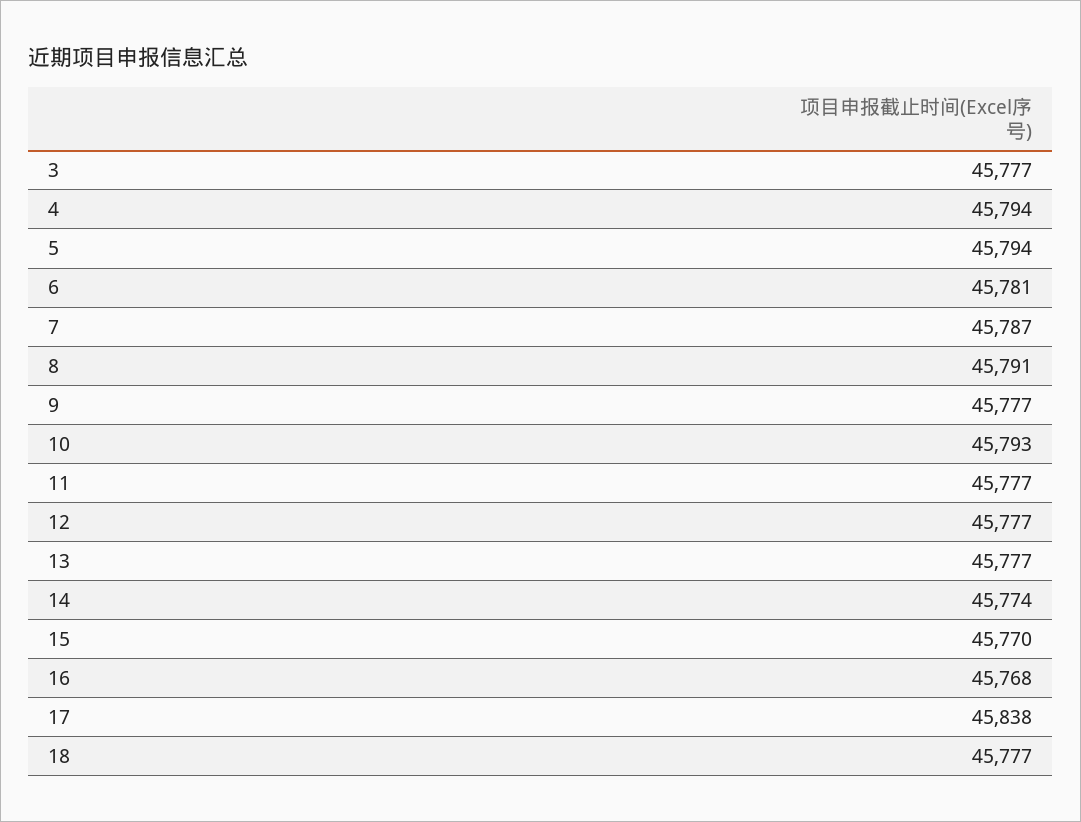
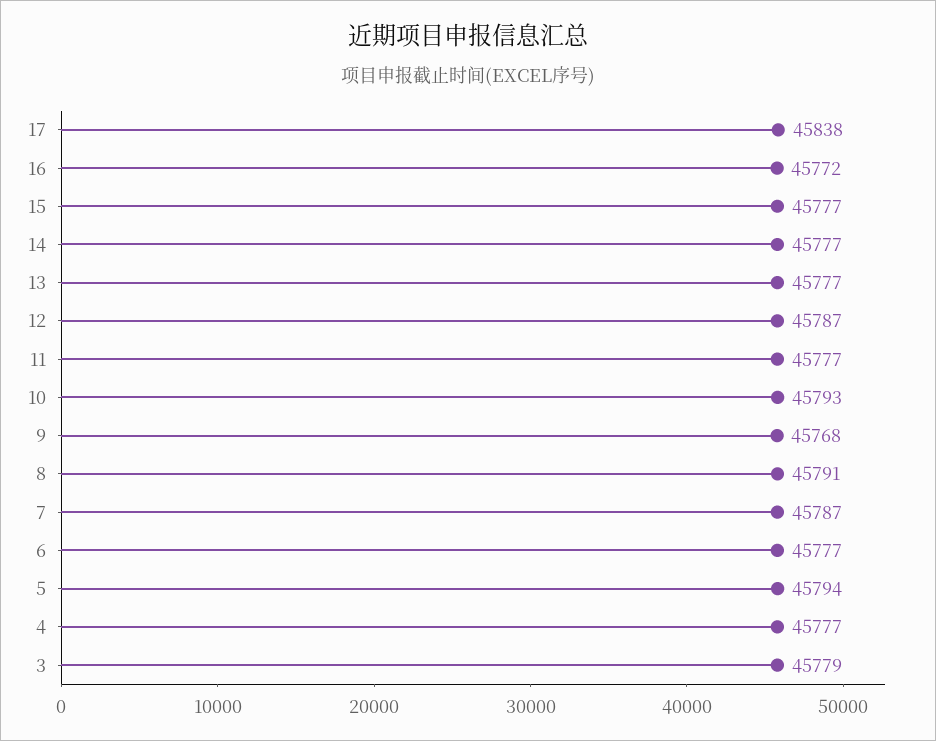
3: 45777 -> 45779
4: 45794 -> 45777
6: 45781 -> 45777
9: 45777 -> 45768
12: 45777 -> 45787
14: 45774 -> 45777
15: 45770 -> 45777
16: 45768 -> 45772
18: 45777 -> none

